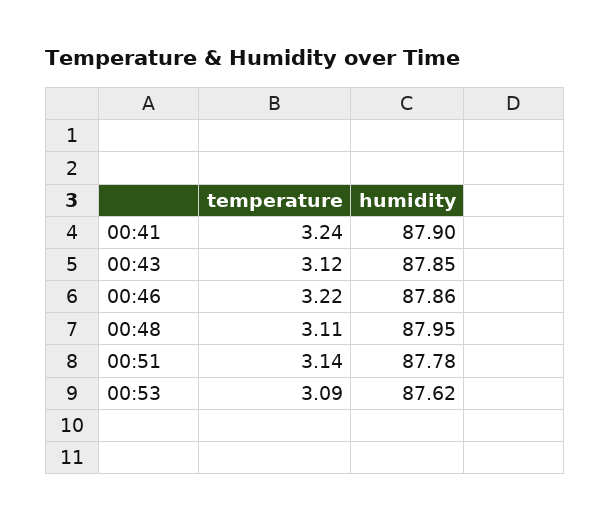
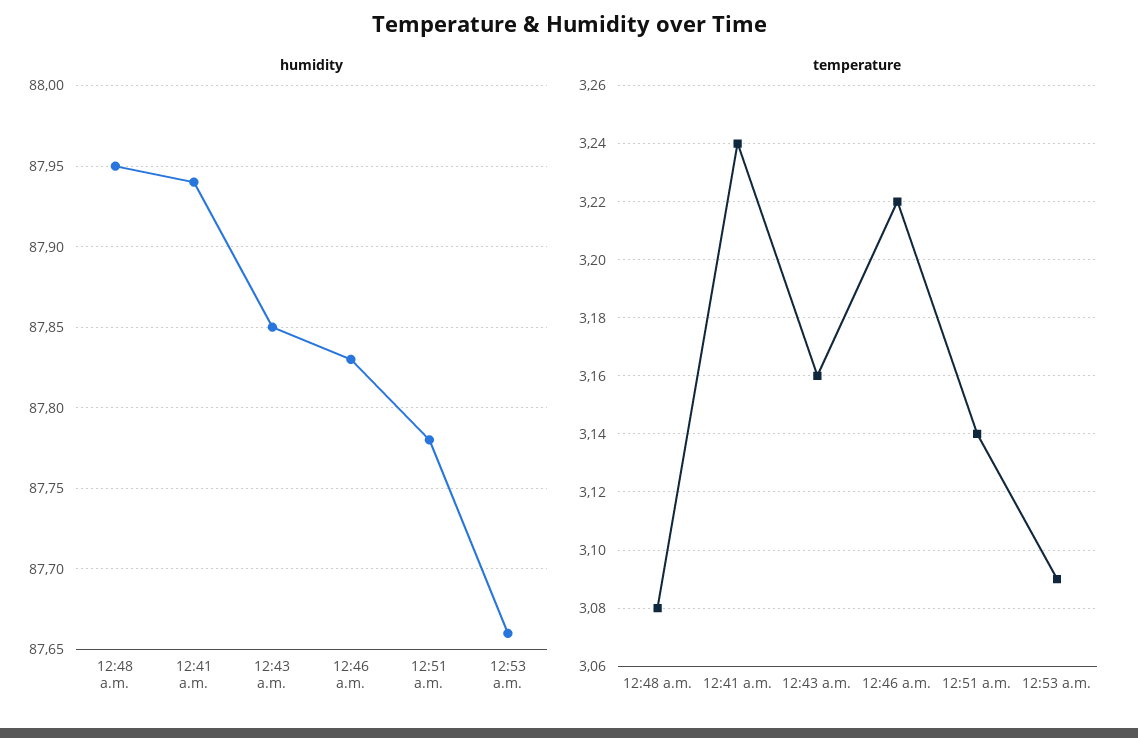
humidity, 00:41: 87.9 -> 87.94
temperature, 00:43: 3.12 -> 3.16
humidity, 00:46: 87.86 -> 87.83
temperature, 00:48: 3.11 -> 3.08
humidity, 00:53: 87.62 -> 87.66

